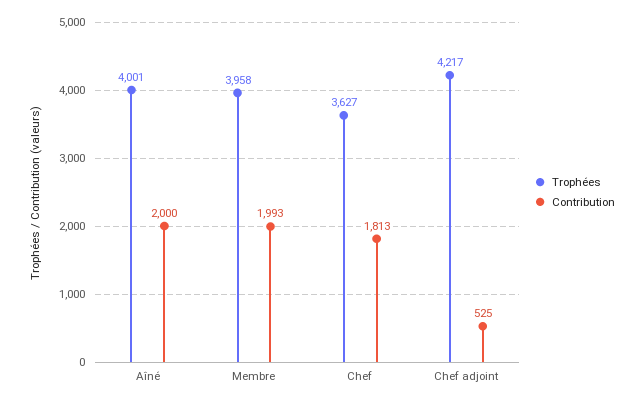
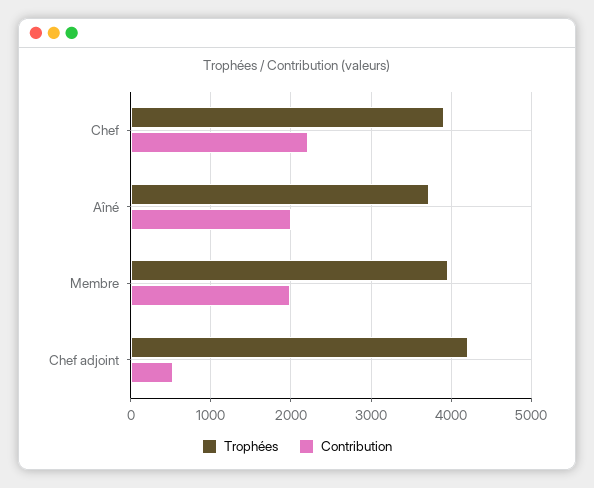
Trophées, Aîné: 4001 -> 3700
Trophées, Chef: 3627 -> 3900
Contribution, Chef: 1813 -> 2200

